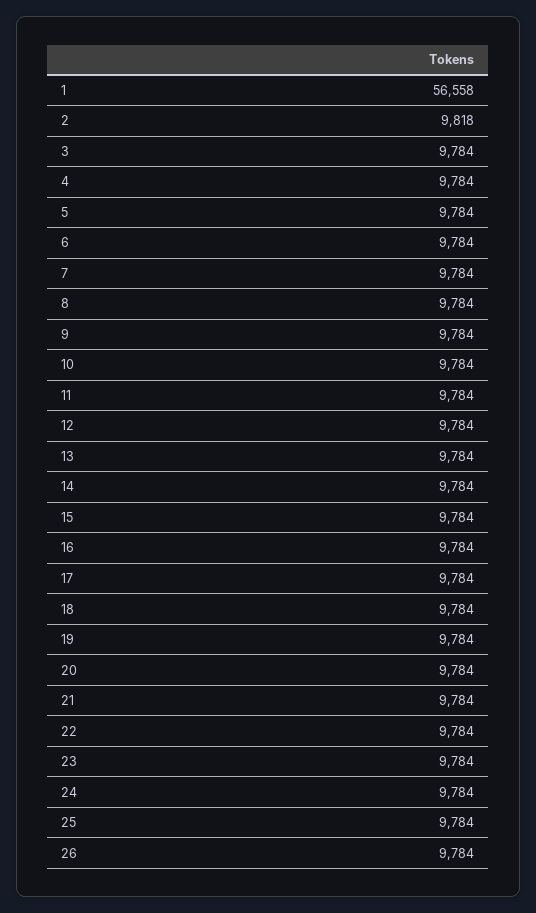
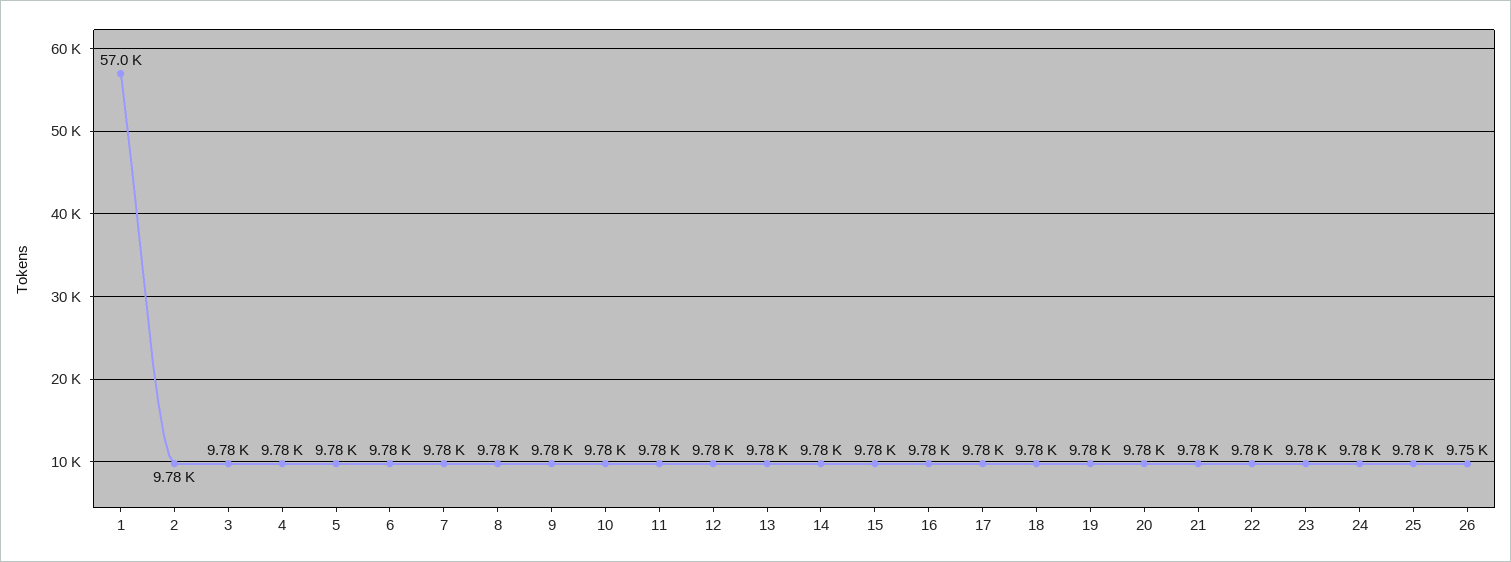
1: 56558 -> 57000
2: 9818 -> 9780
26: 9784 -> 9750

